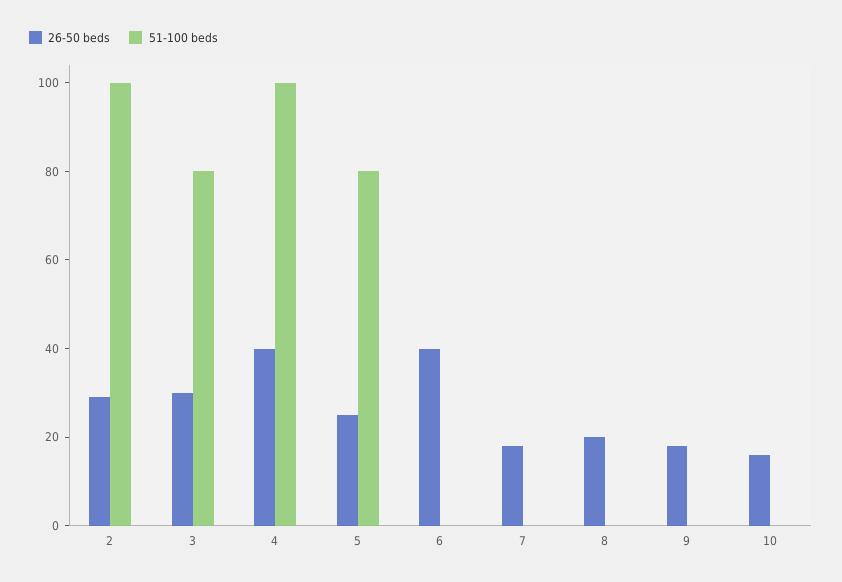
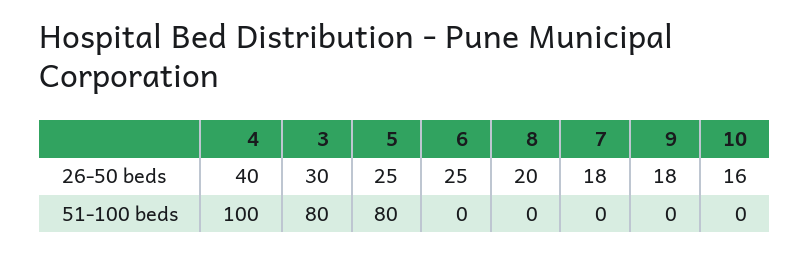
26-50 beds, 2: 30 -> none
51-100 beds, 2: 100 -> none
26-50 beds, 6: 40 -> 25

